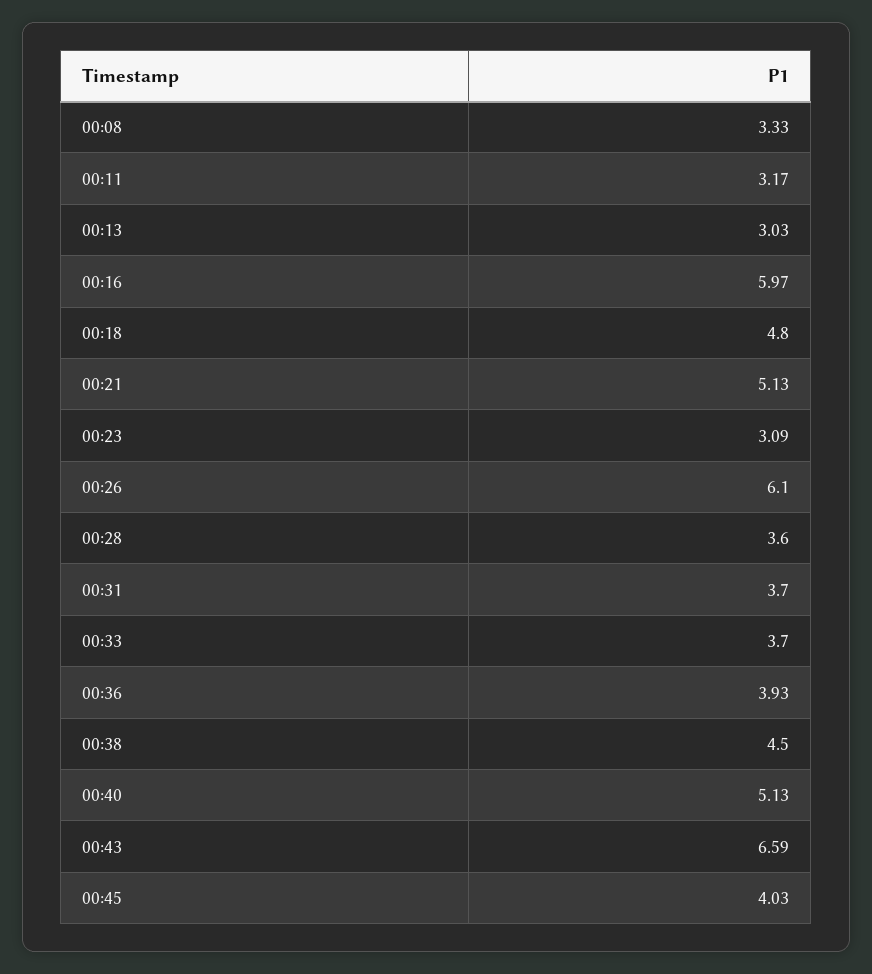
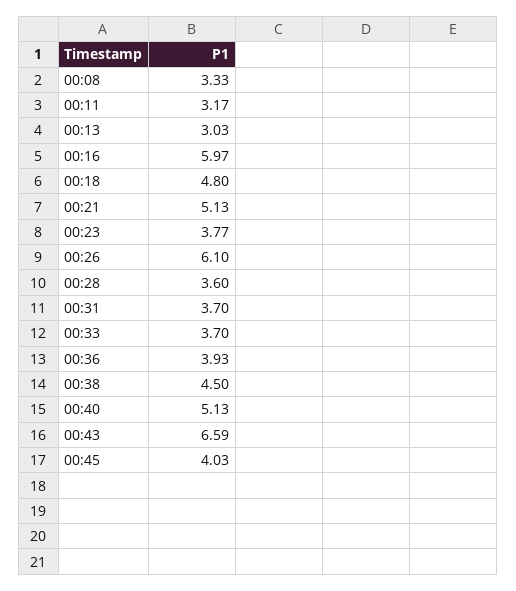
00:23: 3.09 -> 3.77

